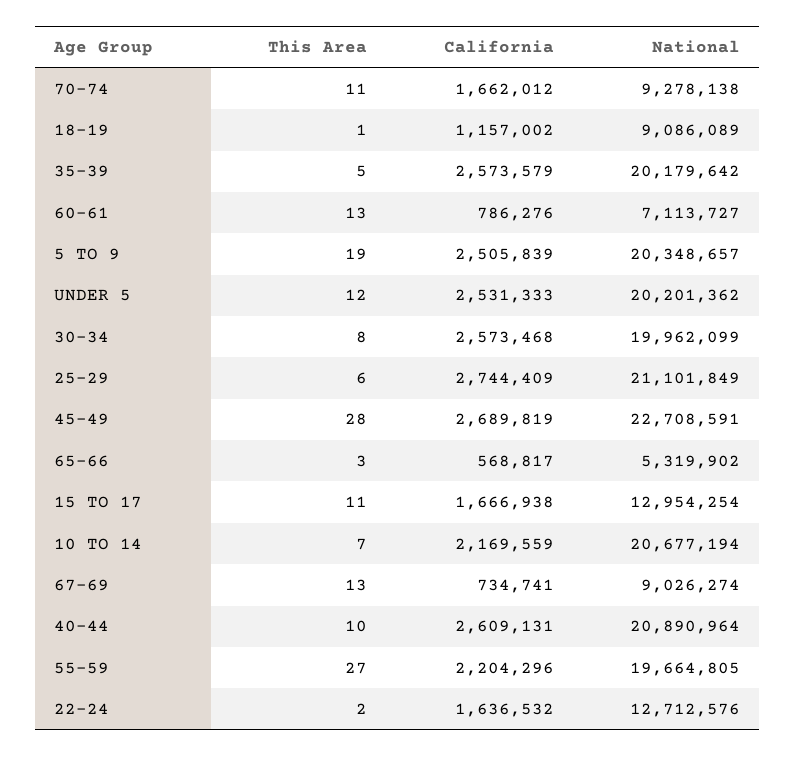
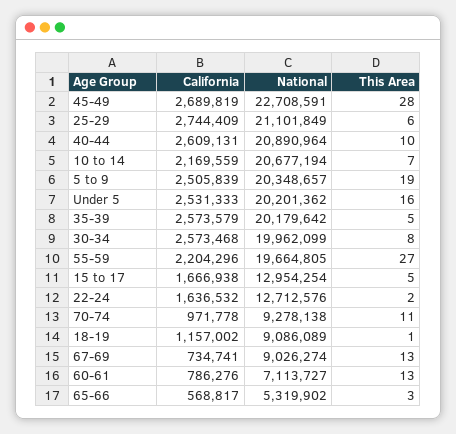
California, 70-74: 1662012 -> 971778
This Area, UNDER 5: 12 -> 16
This Area, 15 TO 17: 11 -> 5

